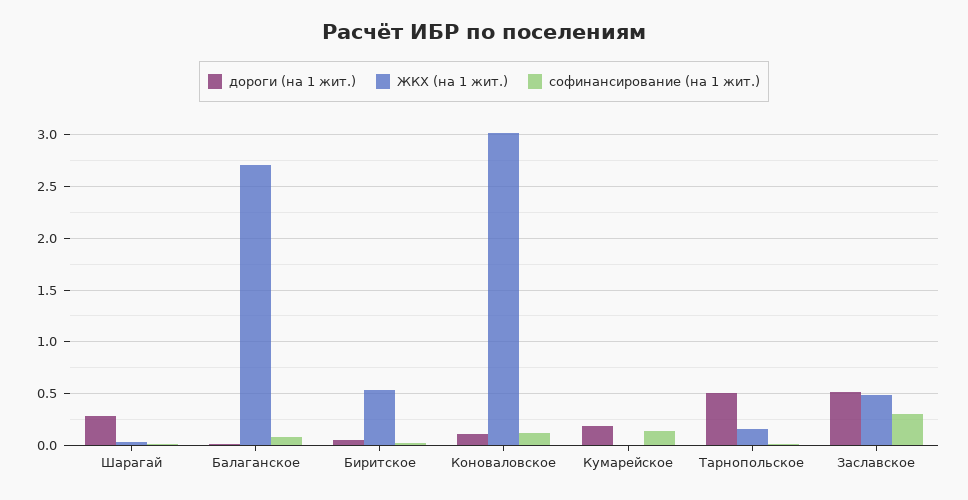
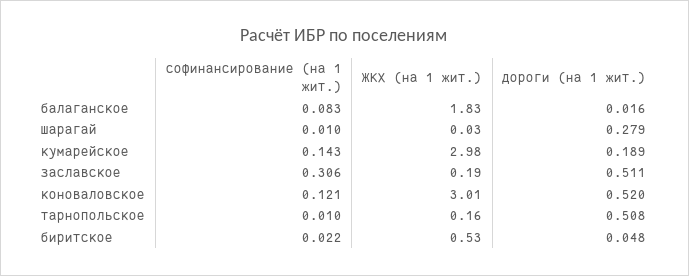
ЖКХ (на 1 жит.), Балаганское: 2.7 -> 1.83
дороги (на 1 жит.), Коноваловское: 0.1 -> 0.52
ЖКХ (на 1 жит.), Кумарейское: 0 -> 2.98
ЖКХ (на 1 жит.), Заславское: 0.5 -> 0.19

